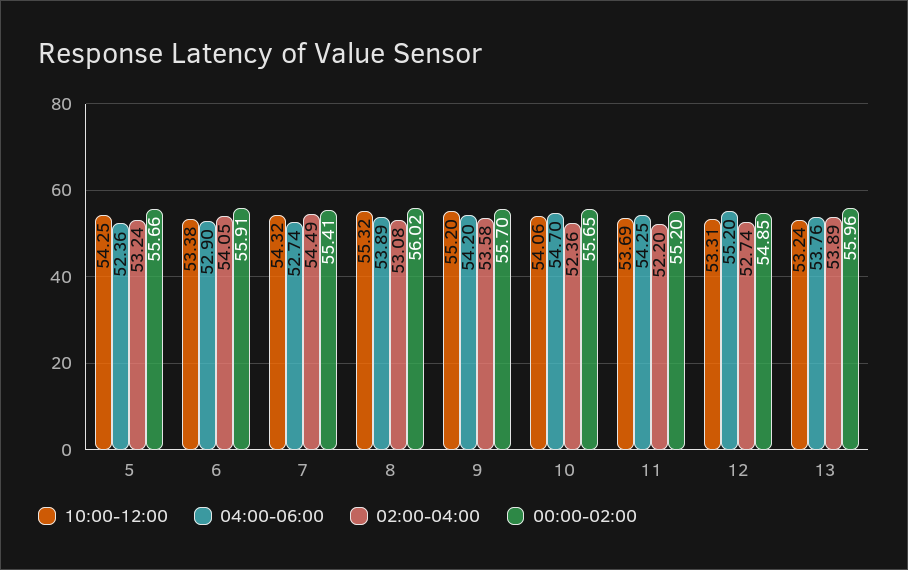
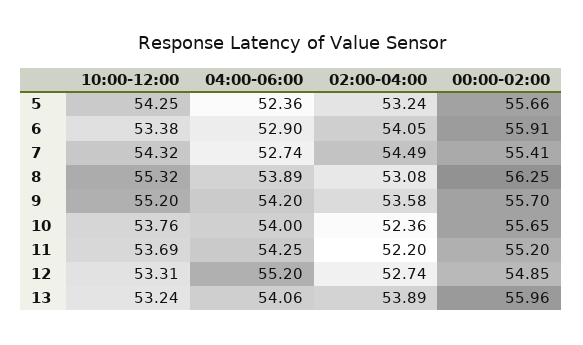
00:00-02:00, 8: 56.02 -> 56.25
10:00-12:00, 10: 54.06 -> 53.76
04:00-06:00, 10: 54.7 -> 54
04:00-06:00, 13: 53.76 -> 54.06

